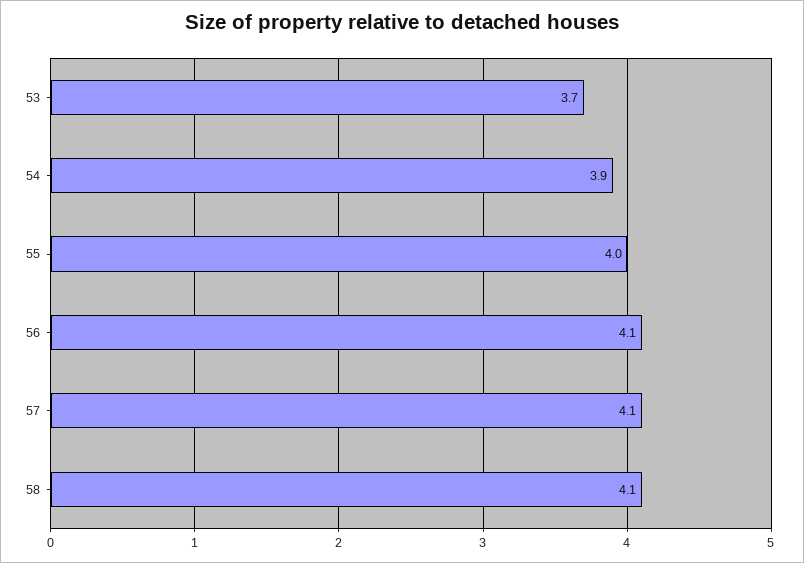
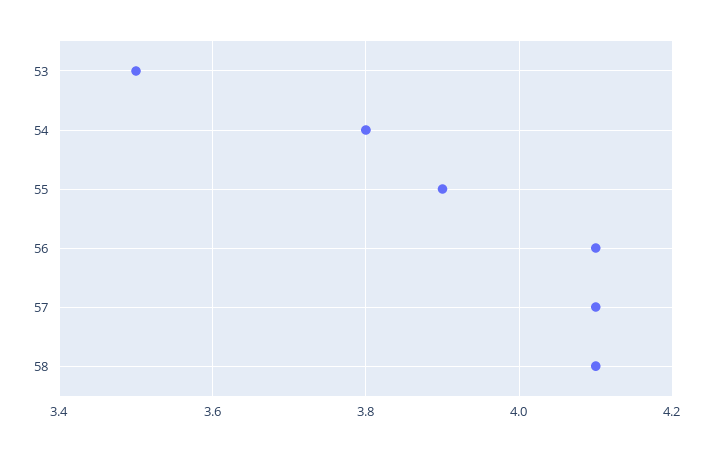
53: 3.7 -> 3.5
54: 3.9 -> 3.8
55: 4 -> 3.9

